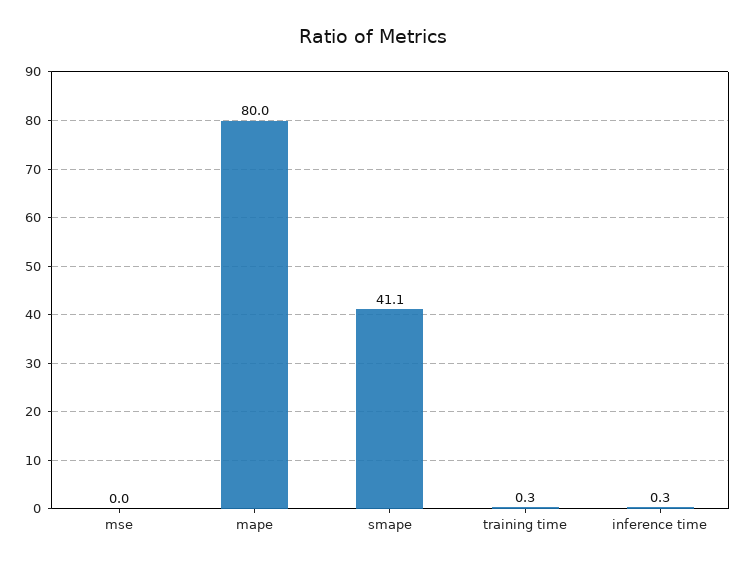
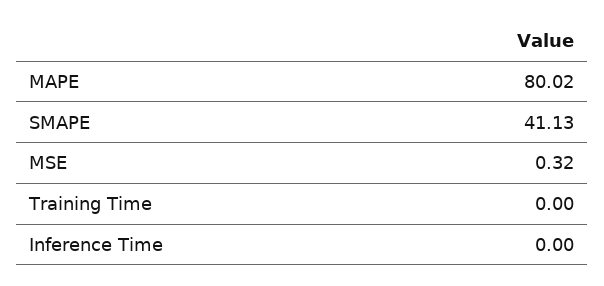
mse: 0 -> 0.32
training time: 0.3 -> 0
inference time: 0.3 -> 0

